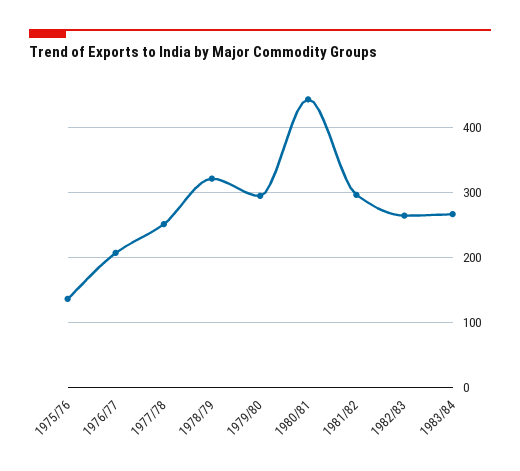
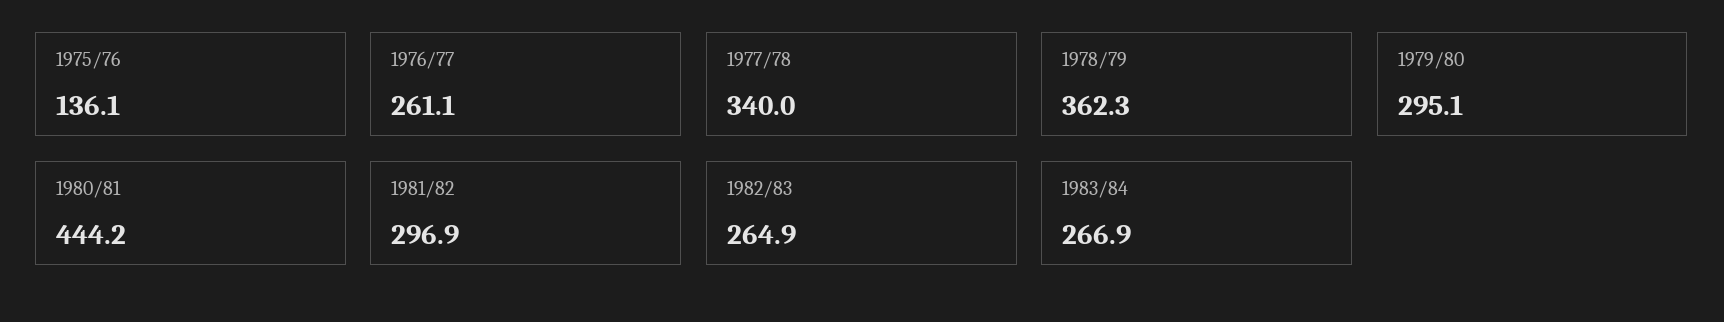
1976/77: 210 -> 261.1
1977/78: 250 -> 340
1978/79: 320 -> 362.3

